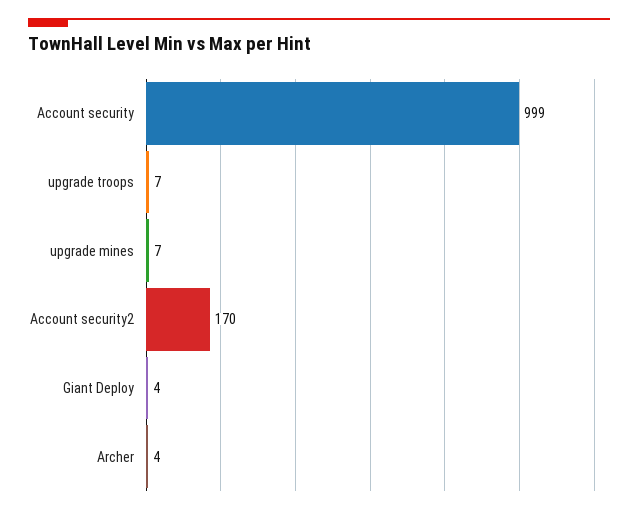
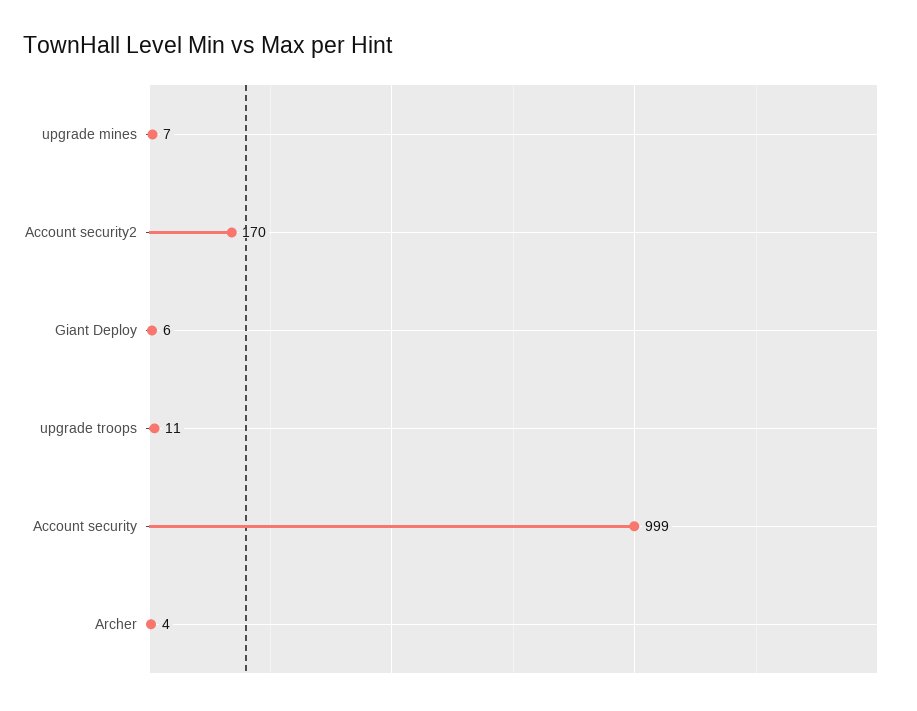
upgrade troops: 7 -> 11
Giant Deploy: 4 -> 6

